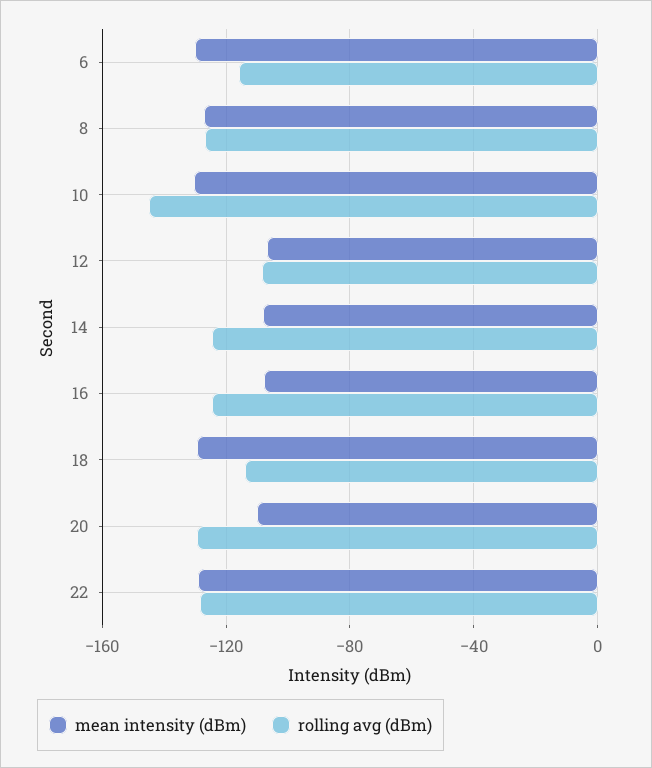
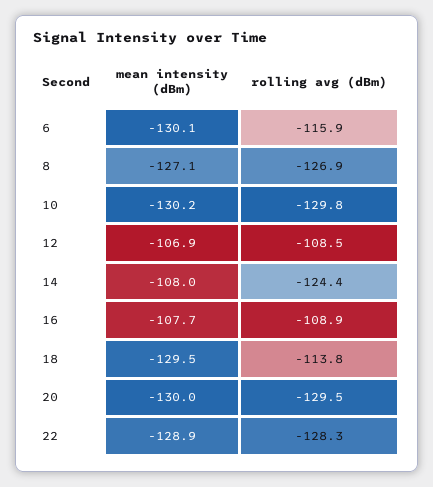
rolling avg (dBm), 10: -145 -> -129.8
rolling avg (dBm), 16: -125 -> -108.9
mean intensity (dBm), 20: -110 -> -130

